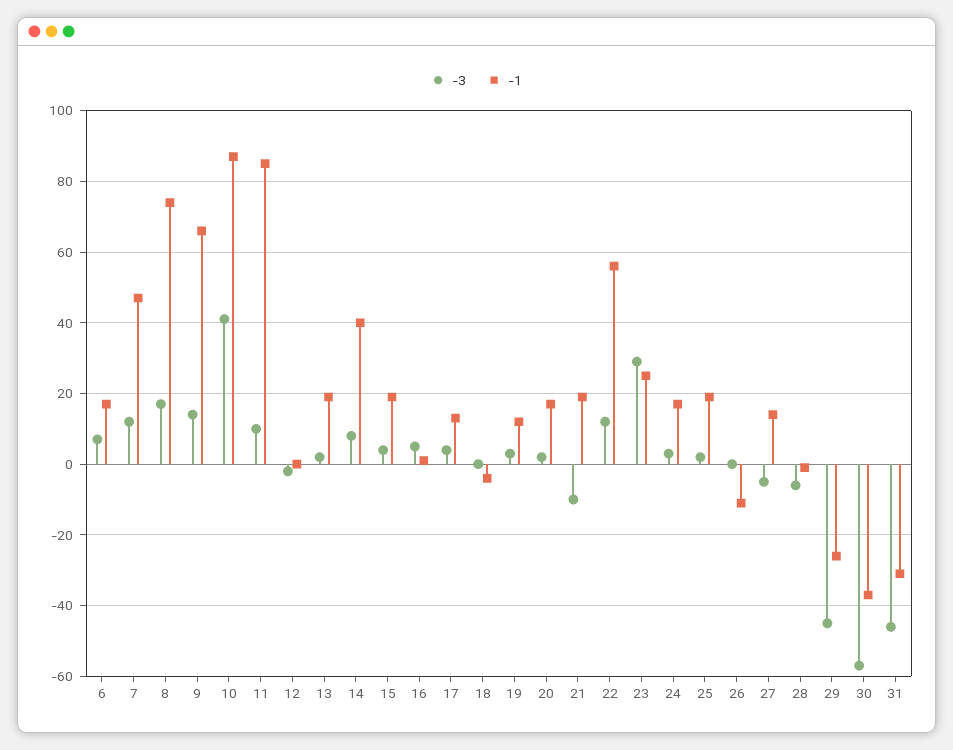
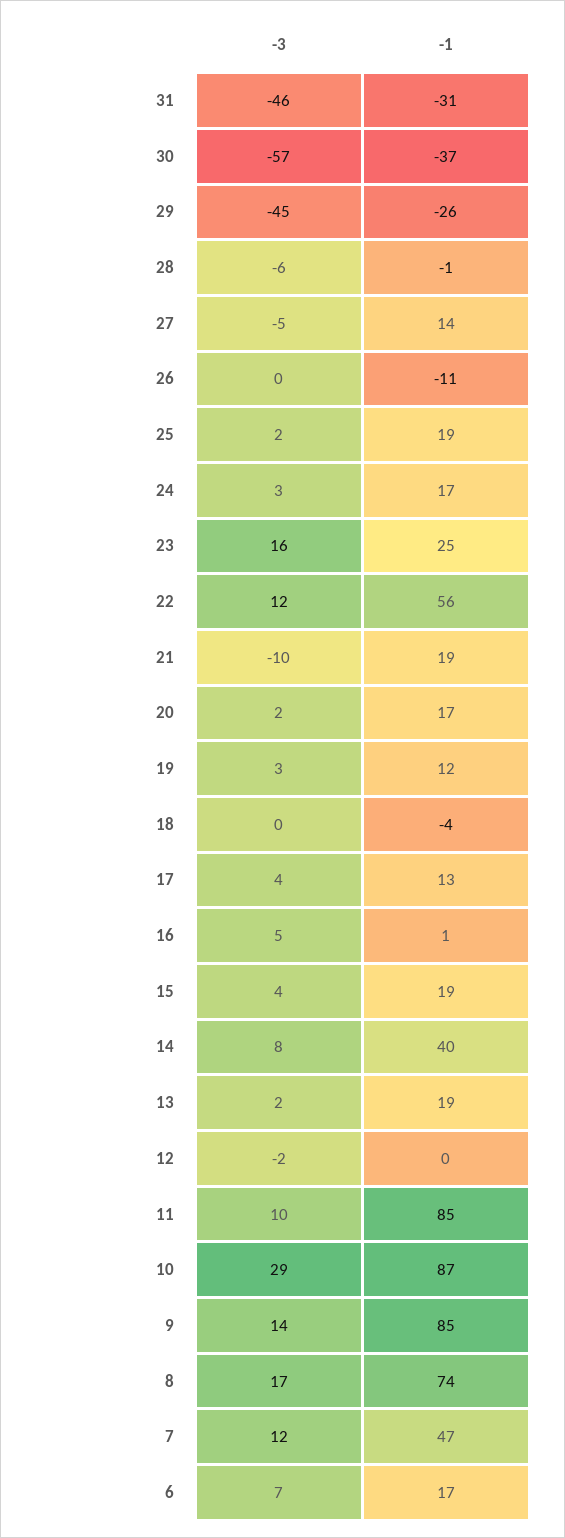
-1, 9: 65 -> 85
-3, 10: 40 -> 29
-3, 23: 30 -> 16

